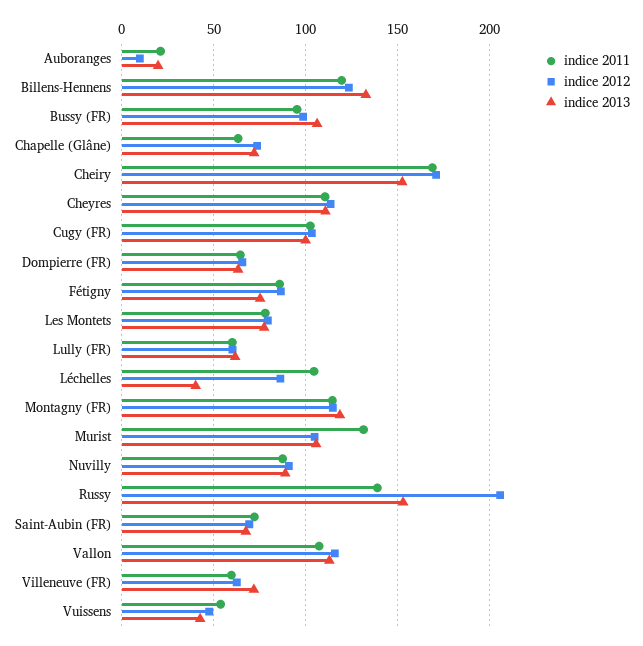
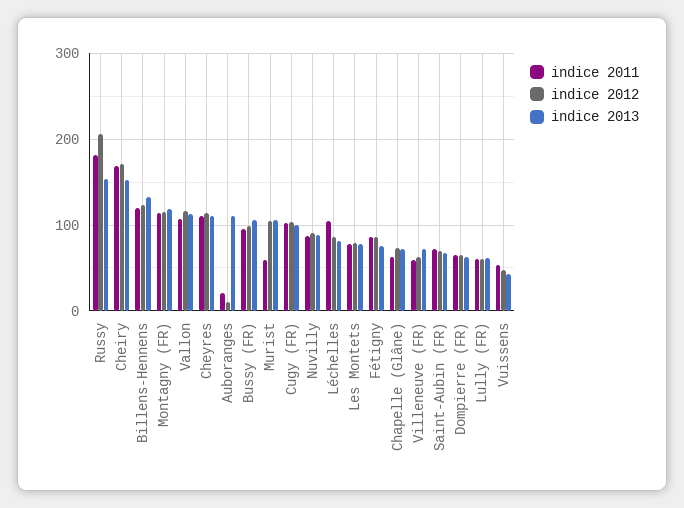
indice 2013, Auboranges: 20 -> 110
indice 2013, Léchelles: 40 -> 80
indice 2011, Murist: 130 -> 60
indice 2011, Russy: 140 -> 180

